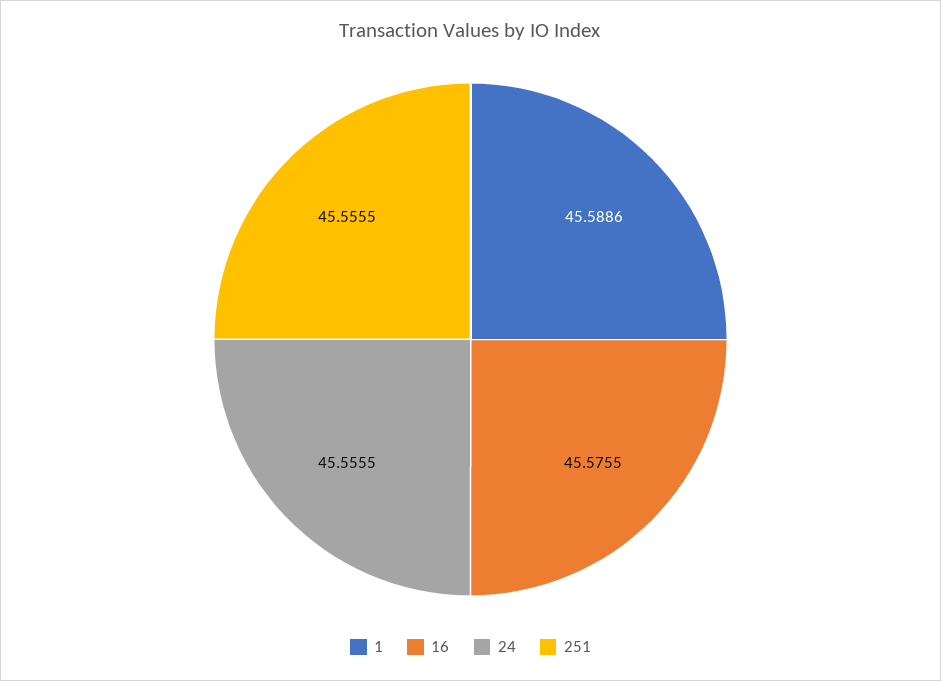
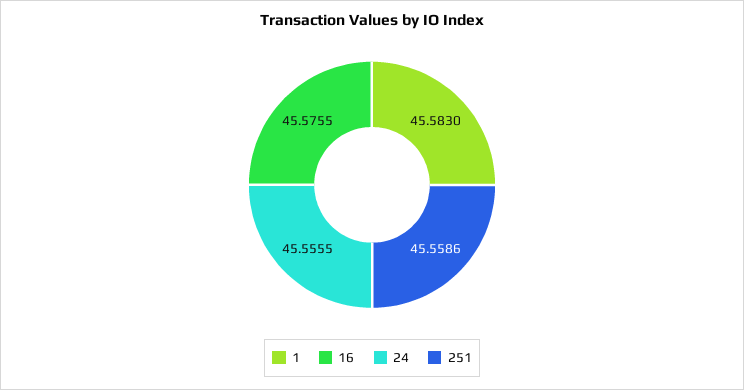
1: 45.5886 -> 45.583
251: 45.5555 -> 45.5586

